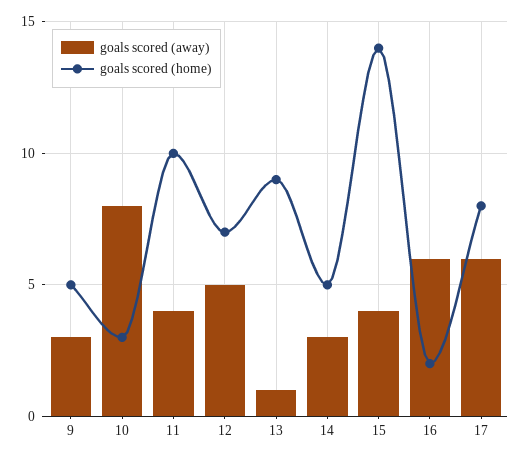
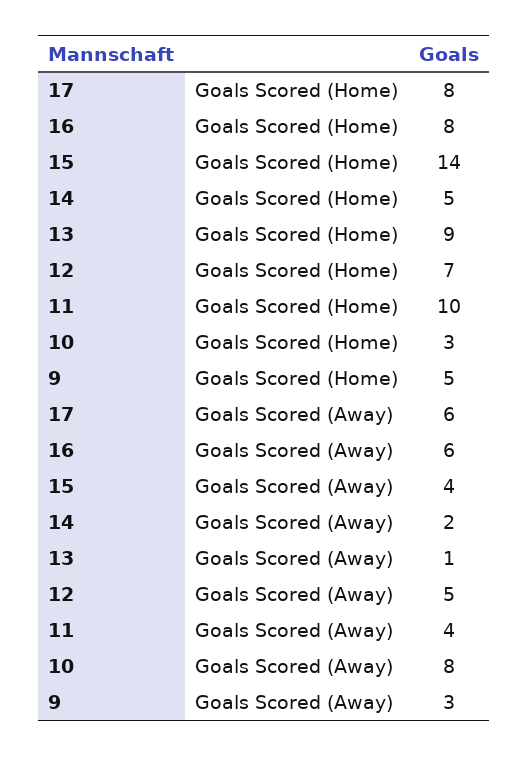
goals scored (away), 14: 3 -> 2
goals scored (home), 16: 2 -> 8

